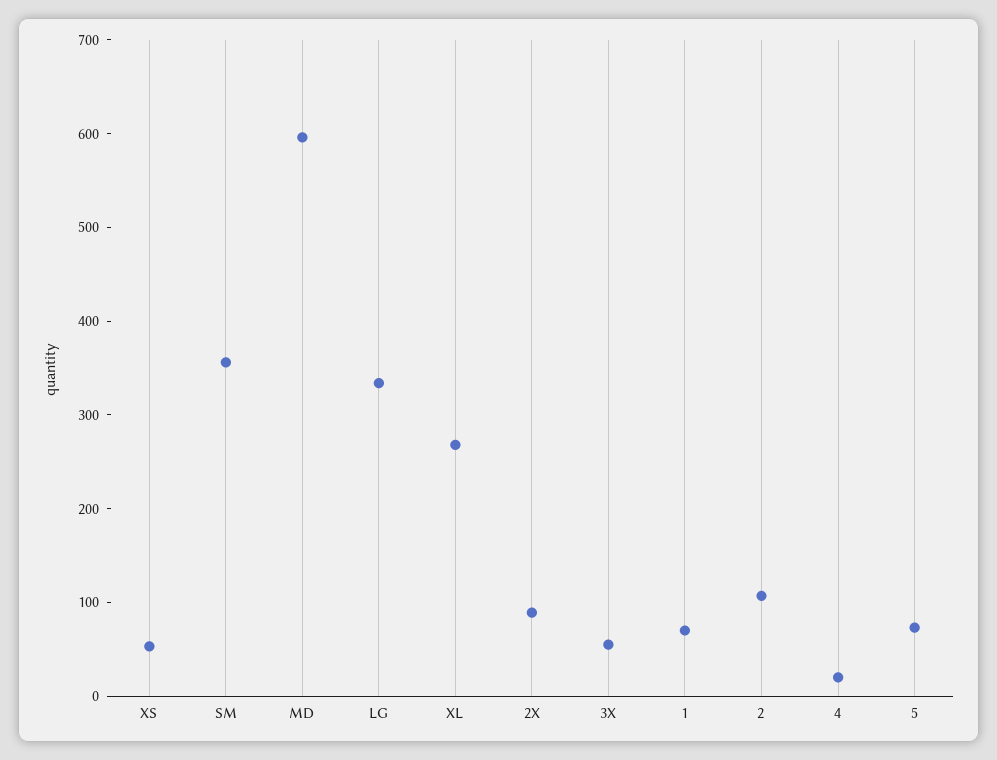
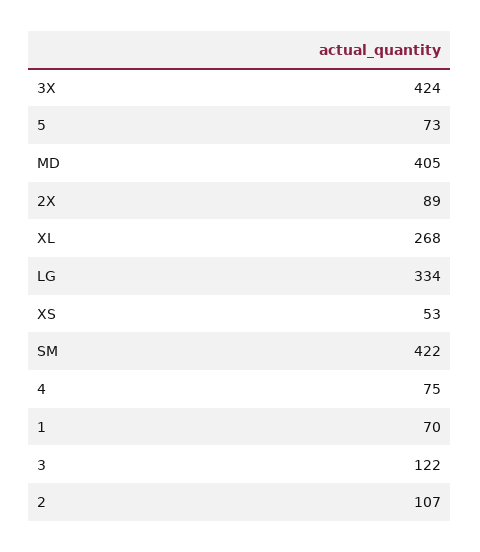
SM: 360 -> 422
MD: 600 -> 405
3X: 60 -> 424
4: 20 -> 75
3: none -> 122

